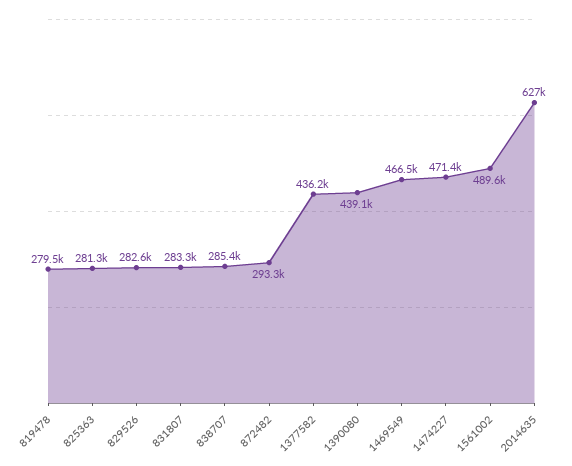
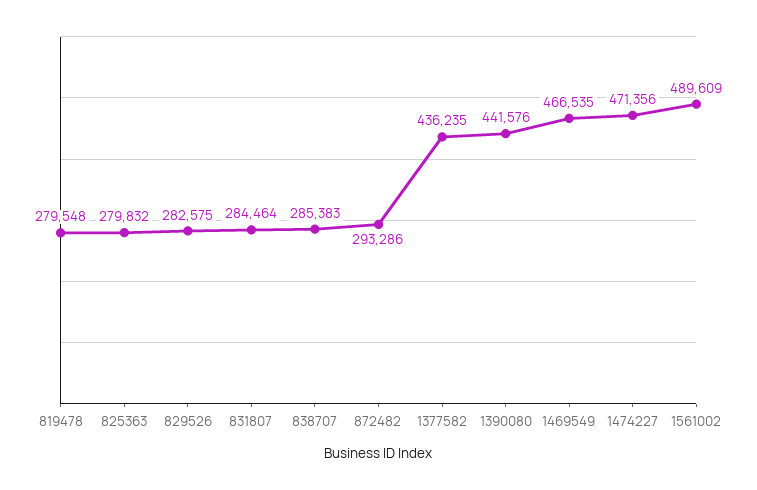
825363: 281300 -> 279832
831807: 283300 -> 284464
1390080: 439100 -> 441576
2014635: 627000 -> none

